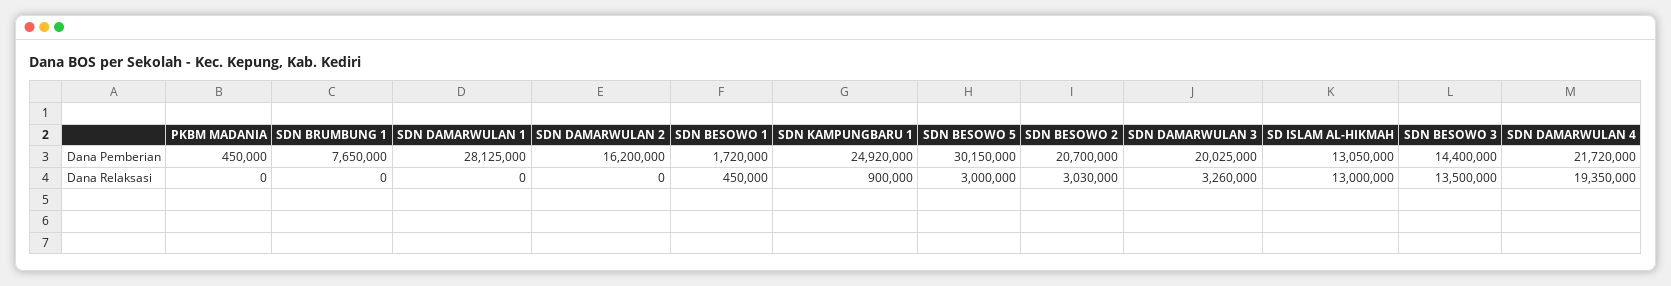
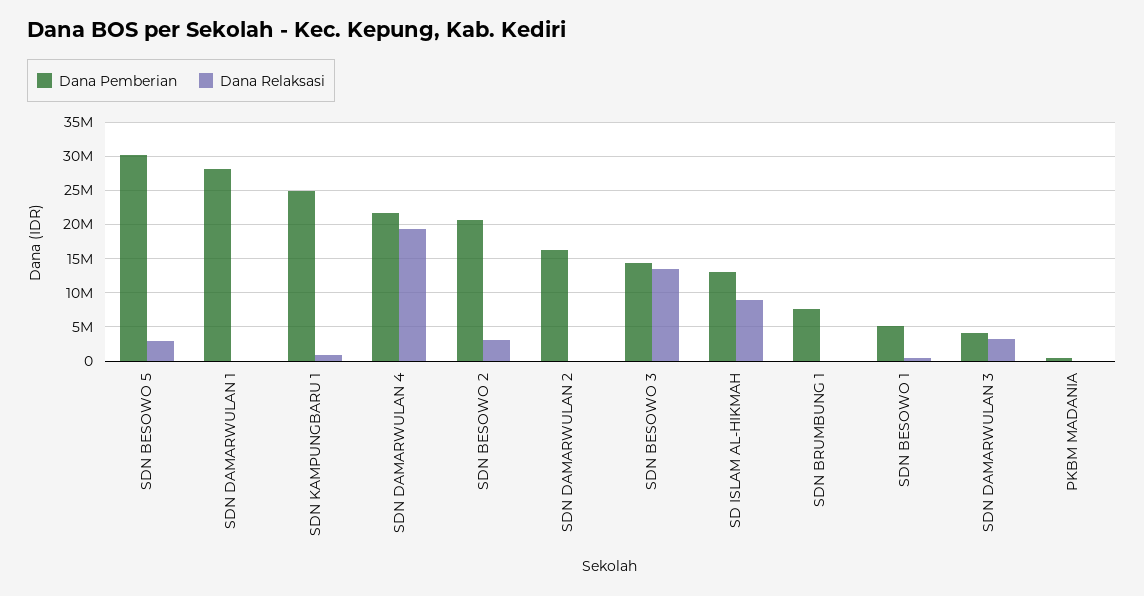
Dana Pemberian, SDN BESOWO 1: 1720000 -> 5000000
Dana Pemberian, SDN DAMARWULAN 3: 20025000 -> 4000000
Dana Relaksasi, SD ISLAM AL-HIKMAH: 13000000 -> 9000000

